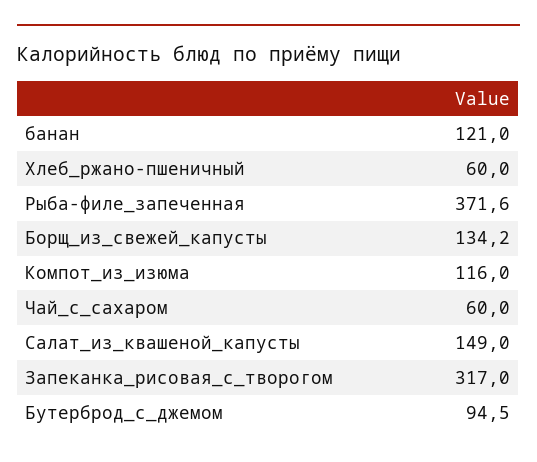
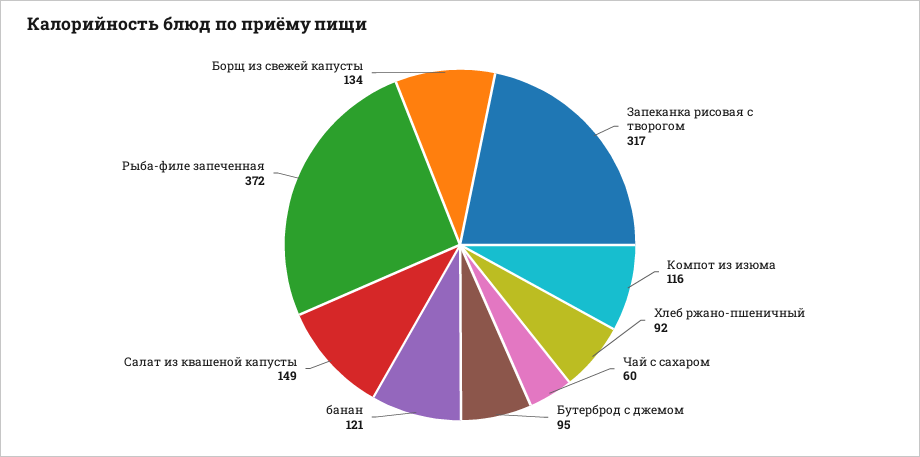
Хлеб_ржано-пшеничный: 60 -> 92

